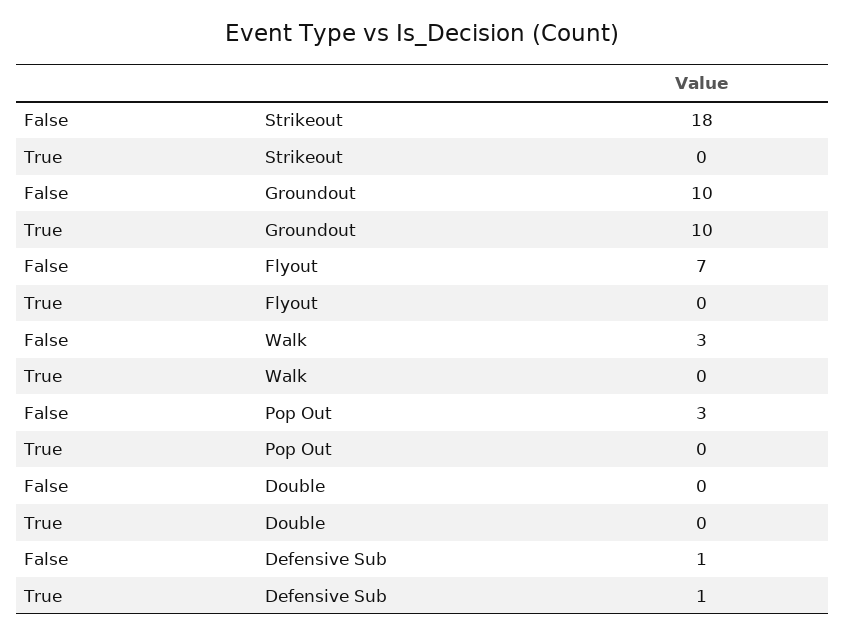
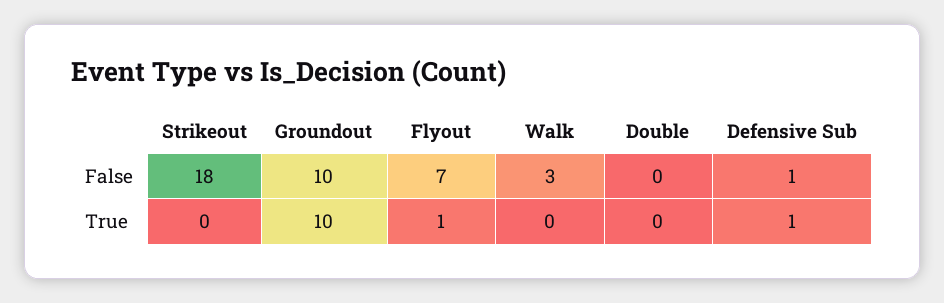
True, Flyout: 0 -> 1
False, Pop Out: 3 -> none
True, Pop Out: 0 -> none

